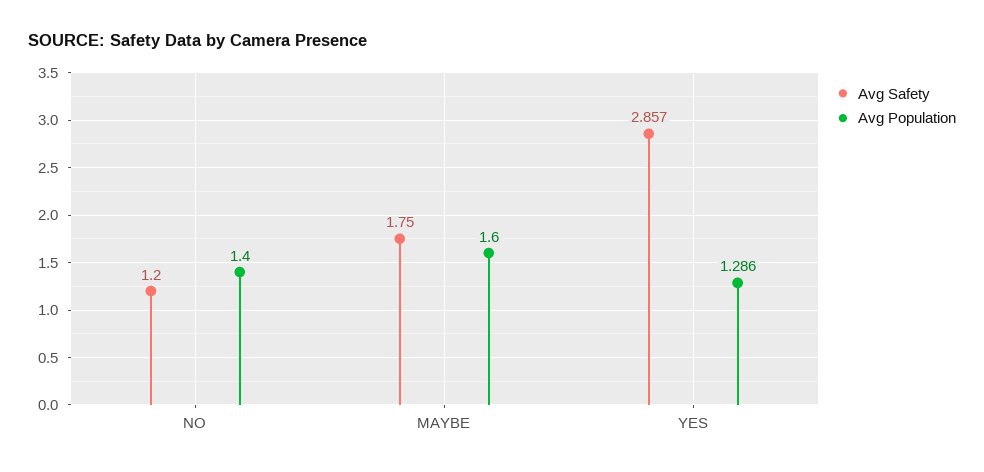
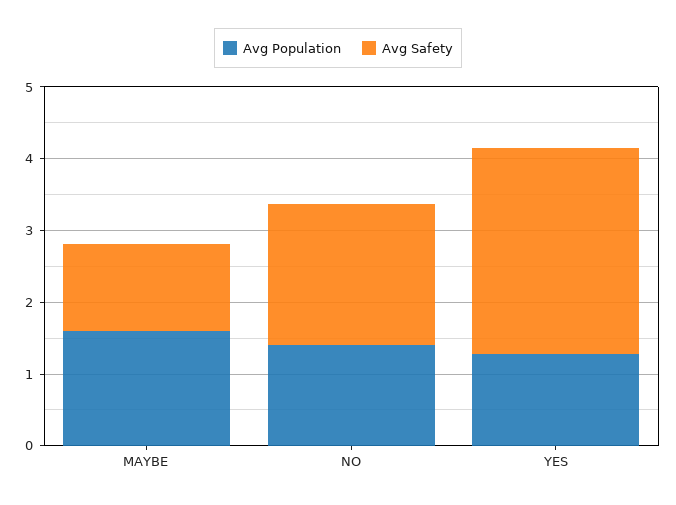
Avg Safety, NO: 1.2 -> 2
Avg Safety, MAYBE: 1.75 -> 1.2

